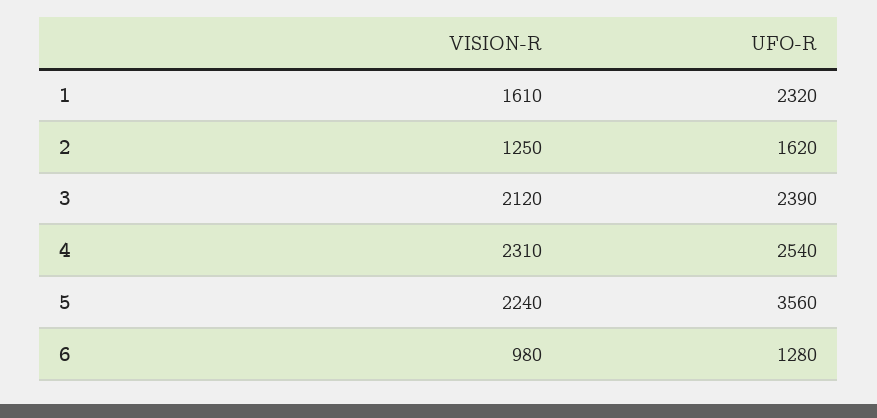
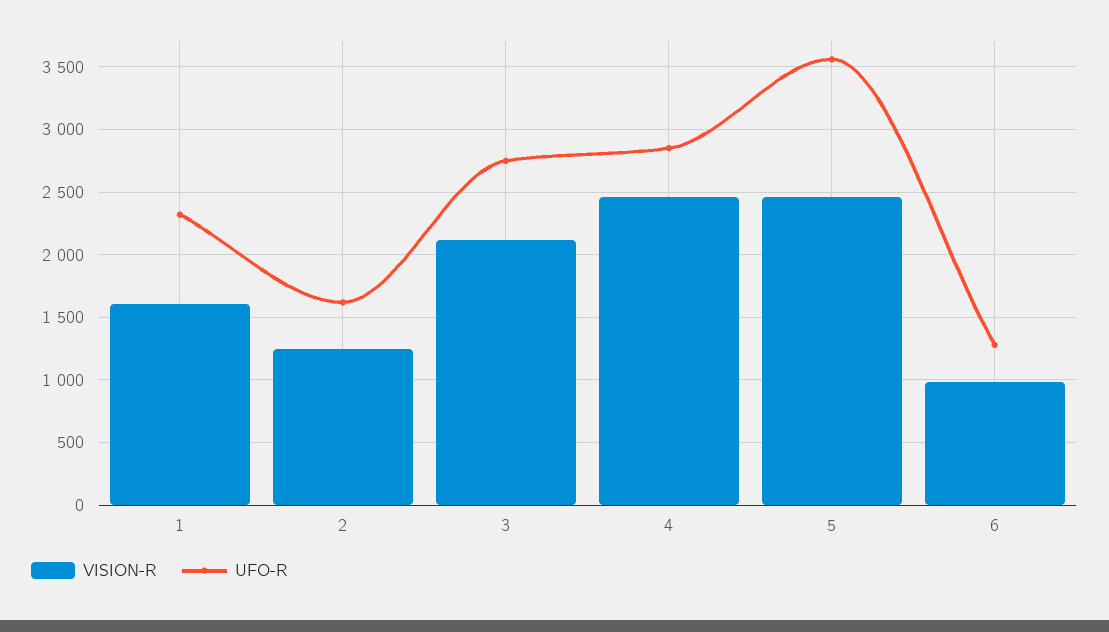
UFO-R, 3: 2390 -> 2750
VISION-R, 4: 2310 -> 2450
UFO-R, 4: 2540 -> 2850
VISION-R, 5: 2240 -> 2450

